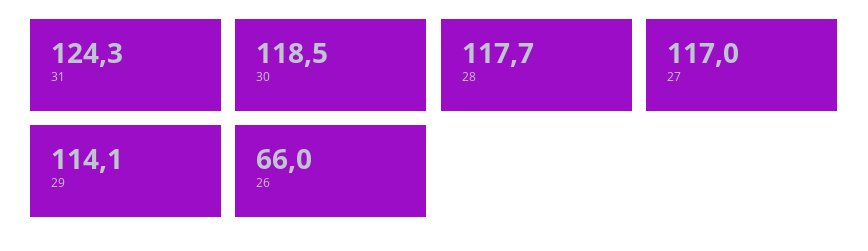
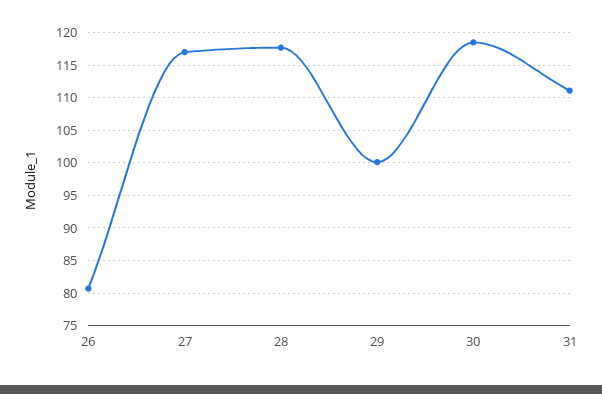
31: 124.3 -> 111
29: 114.1 -> 100
26: 66 -> 81

